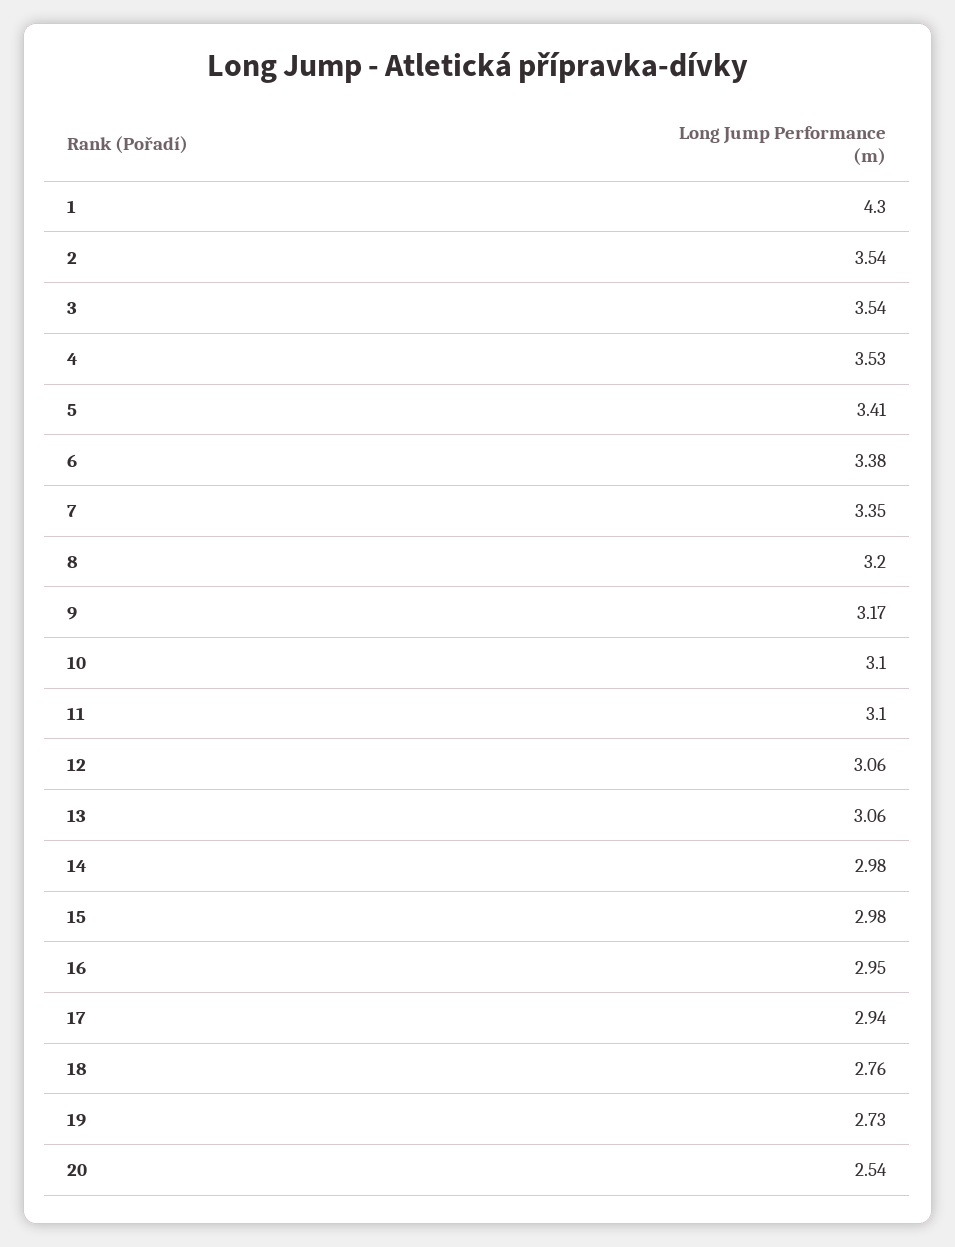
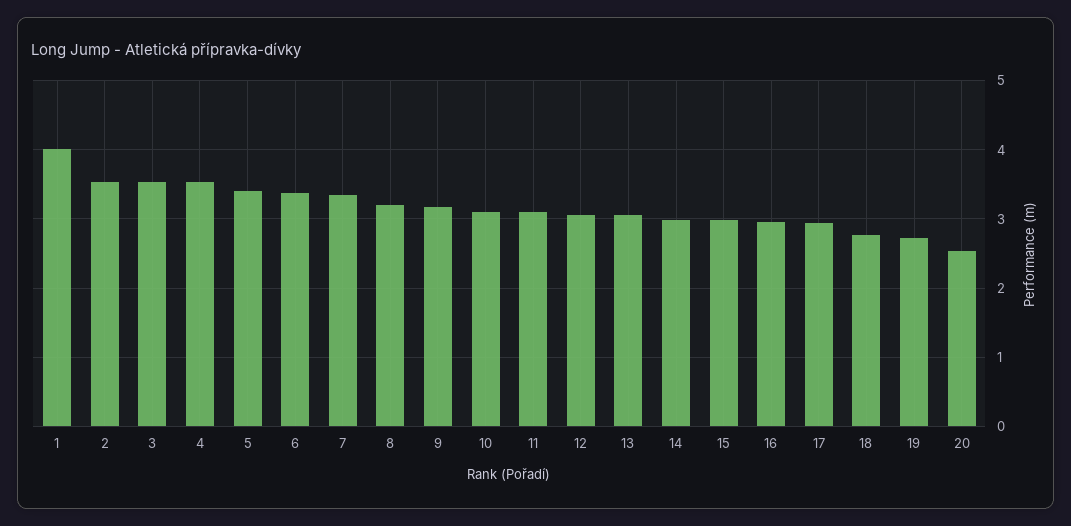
1: 4.3 -> 4

